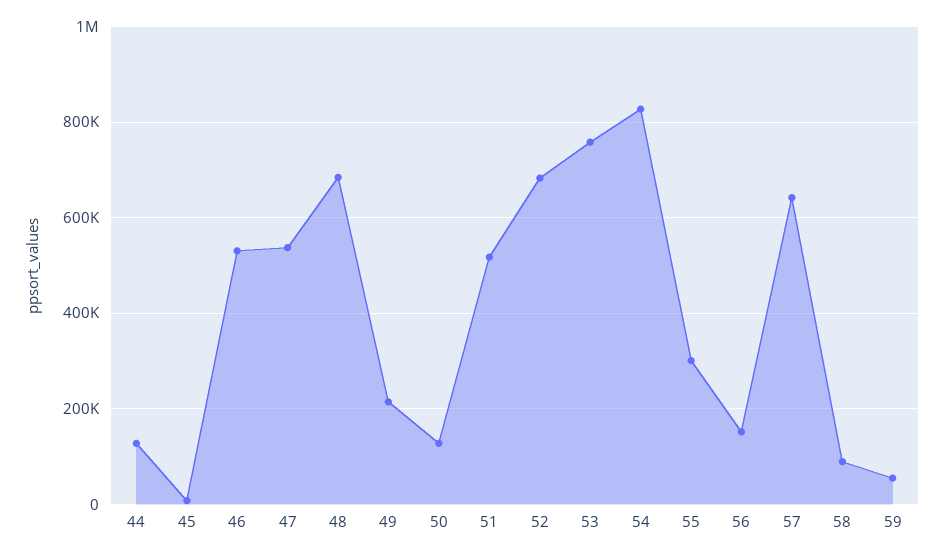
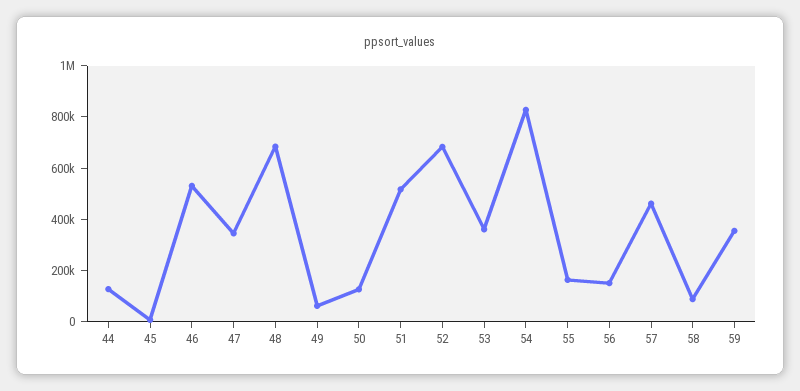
47: 540000 -> 350000
49: 220000 -> 50000
53: 760000 -> 350000
55: 300000 -> 150000
57: 640000 -> 450000
59: 60000 -> 350000

